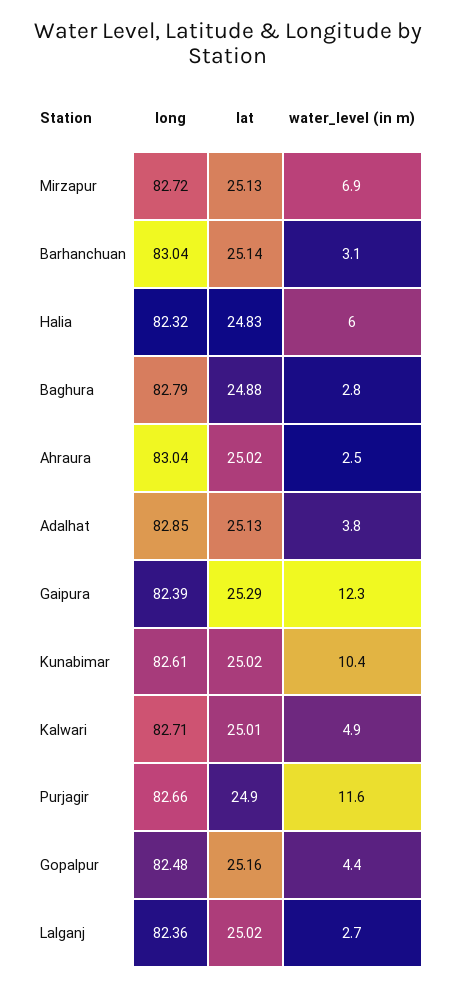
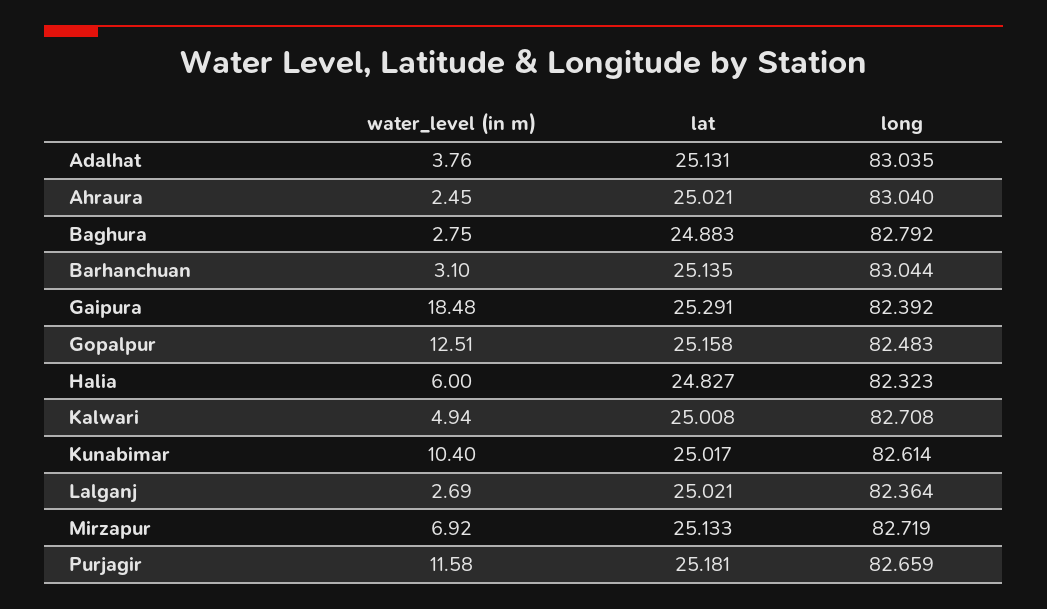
long, Adalhat: 82.85 -> 83.035
water_level (in m), Gaipura: 12.3 -> 18.48
lat, Purjagir: 24.9 -> 25.181
water_level (in m), Gopalpur: 4.4 -> 12.51

